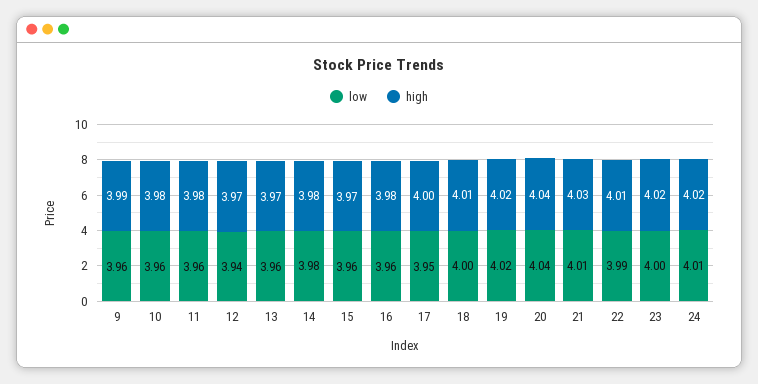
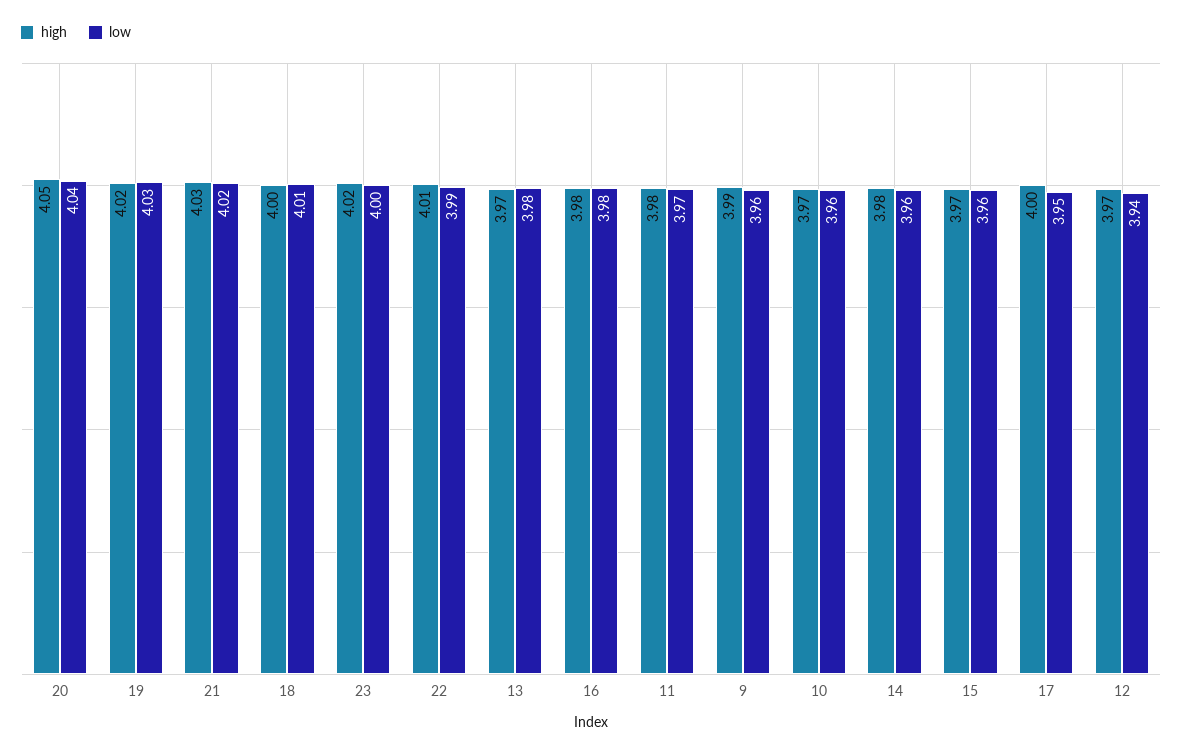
high, 10: 3.98 -> 3.97
low, 11: 3.96 -> 3.97
low, 13: 3.96 -> 3.98
low, 14: 3.98 -> 3.96
low, 16: 3.96 -> 3.98
low, 18: 4 -> 4.01
high, 18: 4.01 -> 4
low, 19: 4.02 -> 4.03
high, 20: 4.04 -> 4.05
low, 21: 4.01 -> 4.02
low, 24: 4.01 -> none
high, 24: 4.02 -> none

